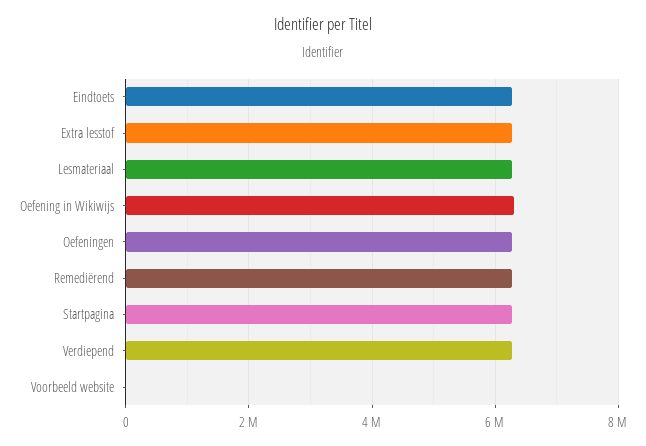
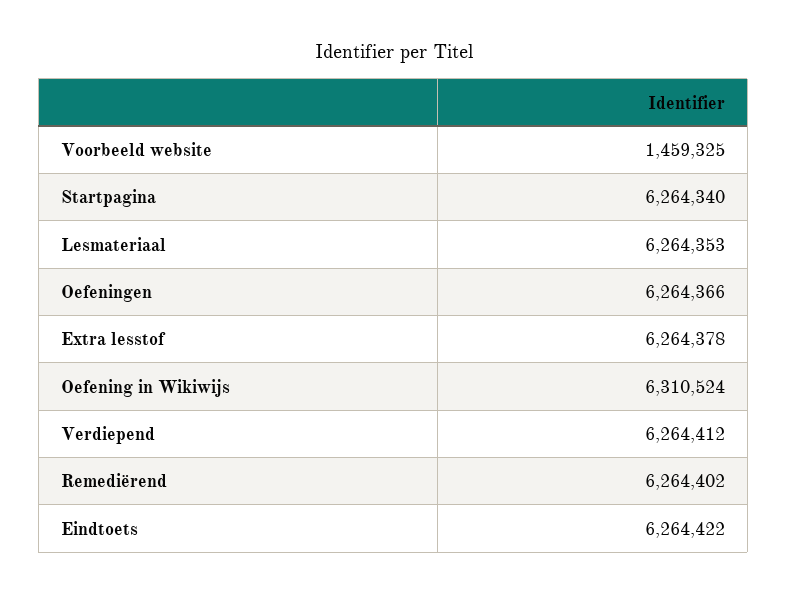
Voorbeeld website: 0 -> 1459325

